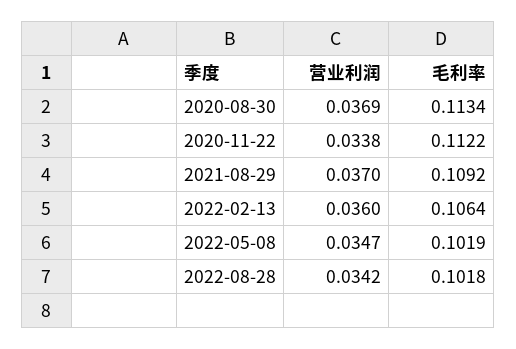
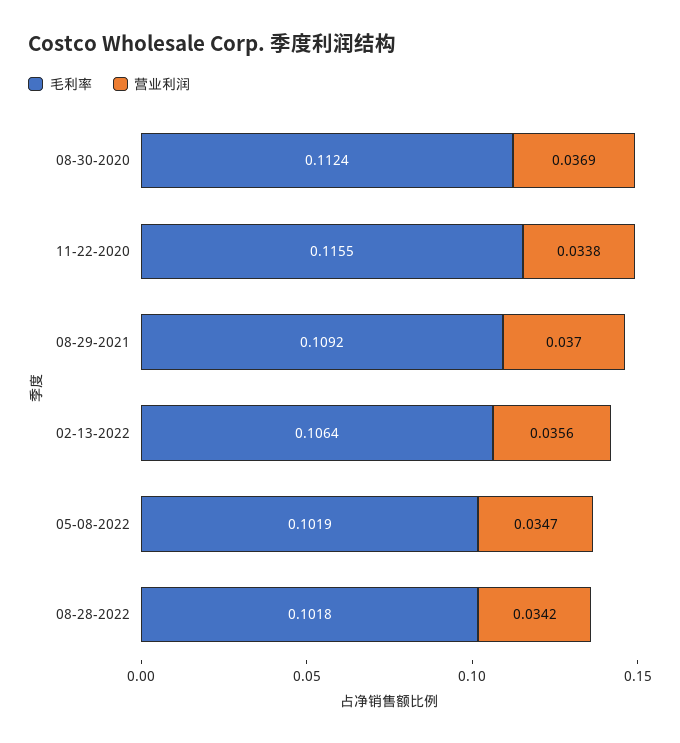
毛利率, 2020-08-30: 0.1134 -> 0.1124
毛利率, 2020-11-22: 0.1122 -> 0.1155
营业利润, 2022-02-13: 0.036 -> 0.0356

